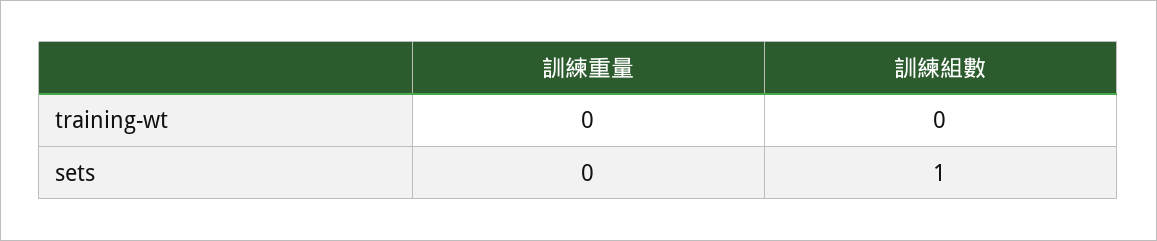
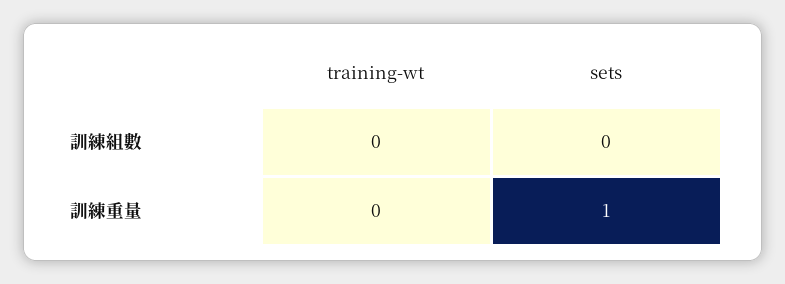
訓練重量, sets: 0 -> 1
訓練組數, sets: 1 -> 0

